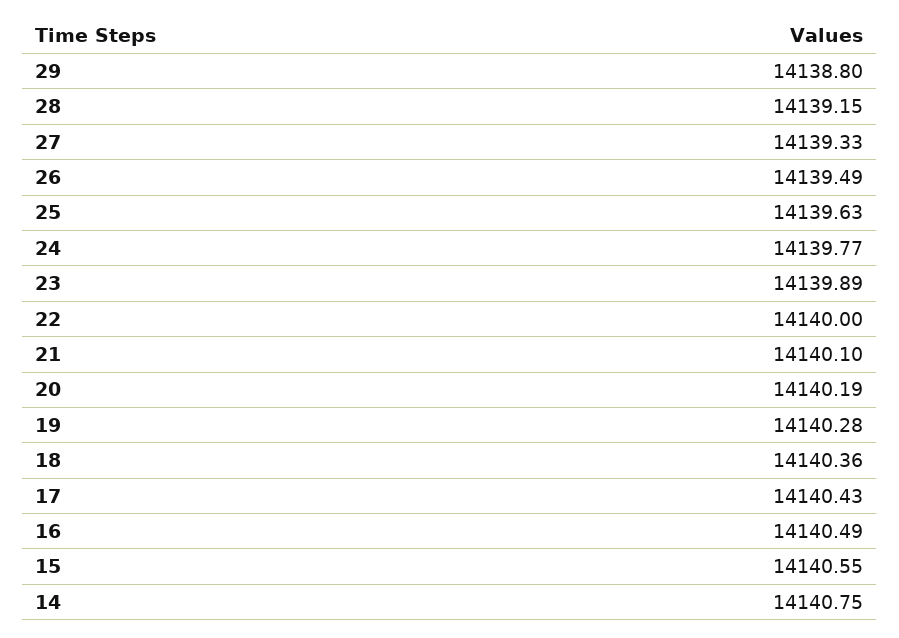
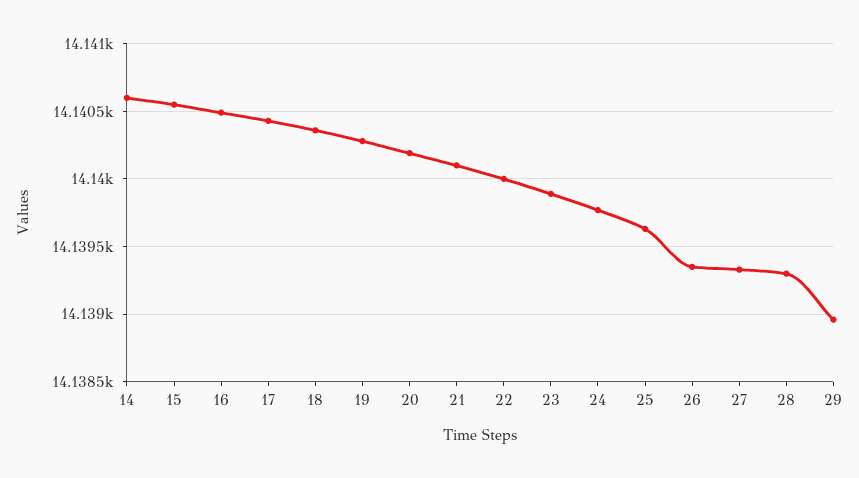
29: 14138.8 -> 14138.95
28: 14139.15 -> 14139.3
26: 14139.49 -> 14139.35
14: 14140.75 -> 14140.6

